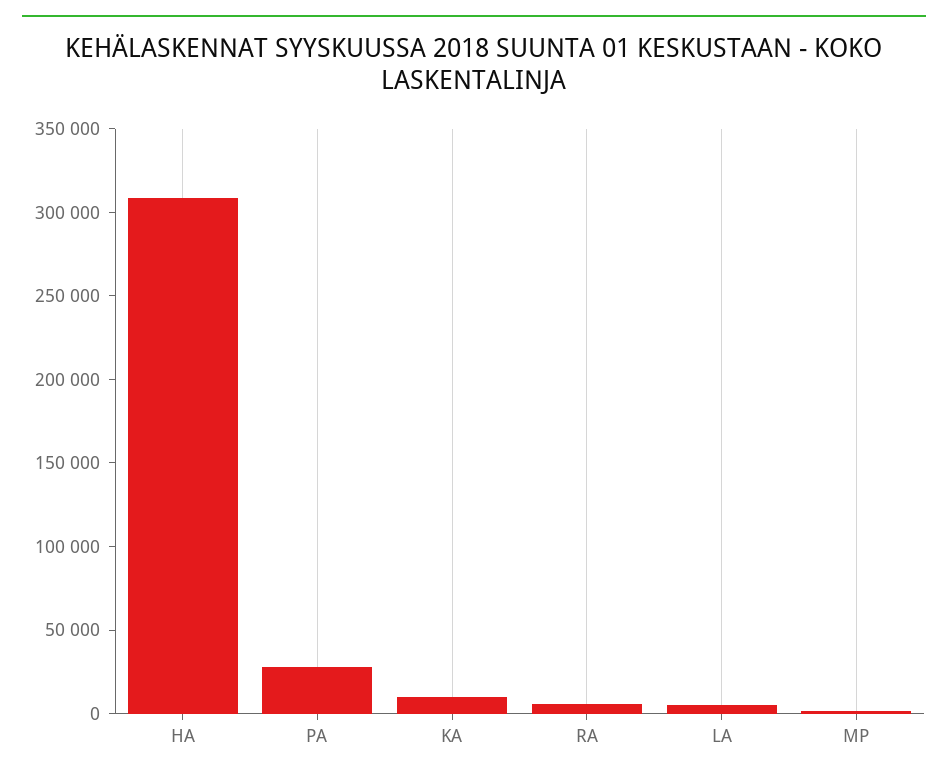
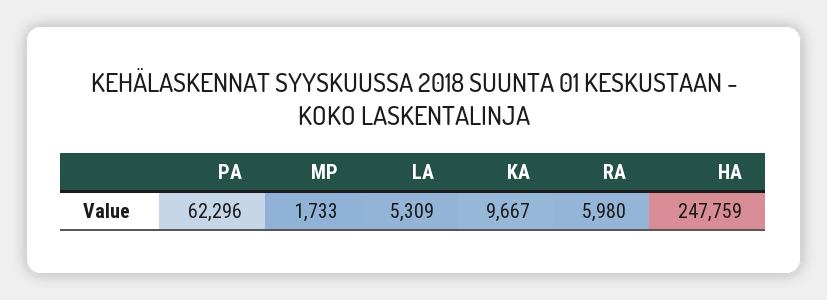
HA: 310000 -> 247759
PA: 30000 -> 62296

